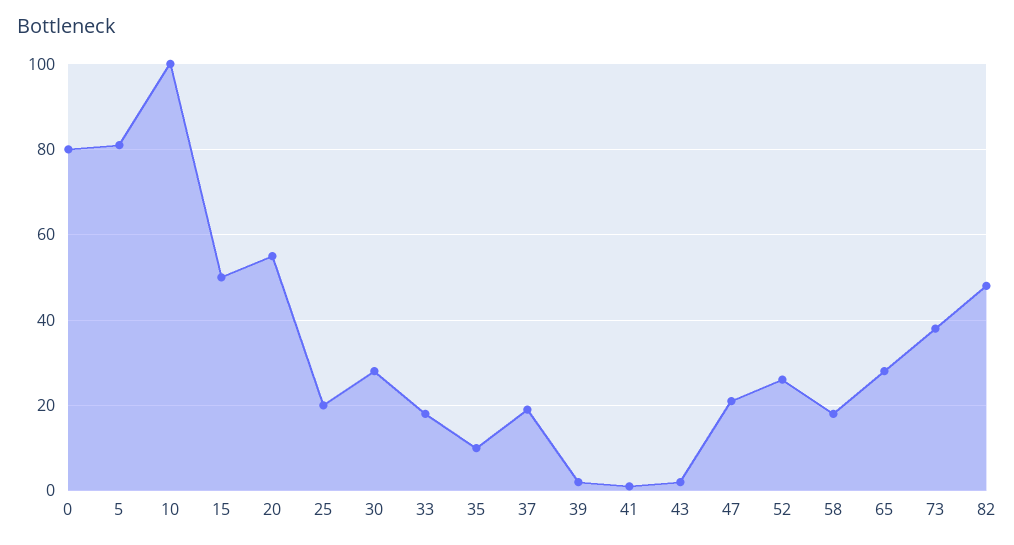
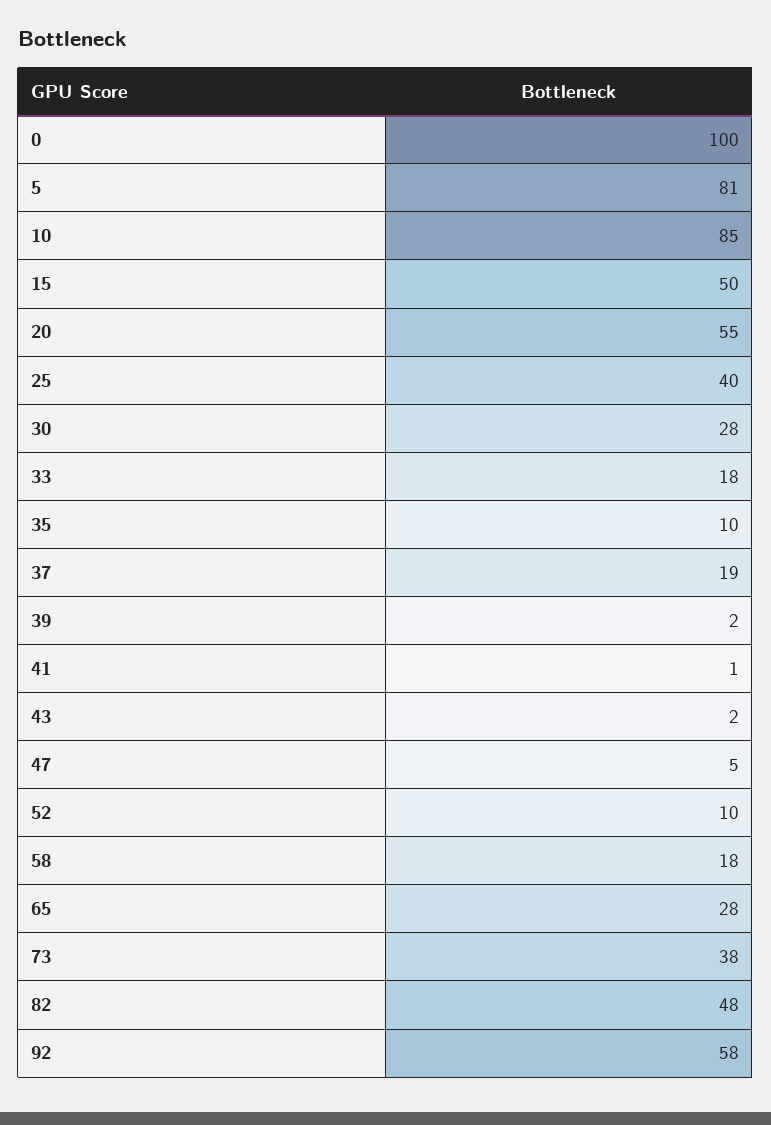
0: 80 -> 100
10: 100 -> 85
25: 20 -> 40
47: 20 -> 5
52: 25 -> 10
92: none -> 58

